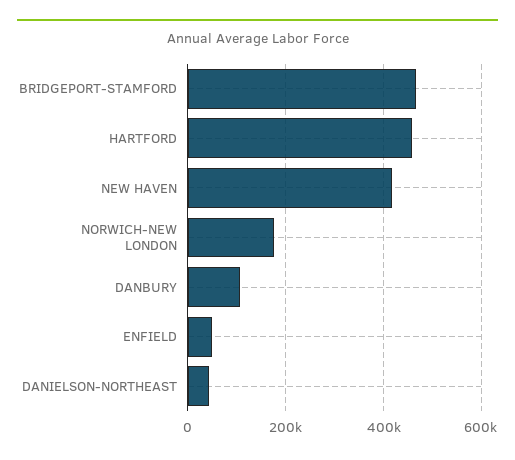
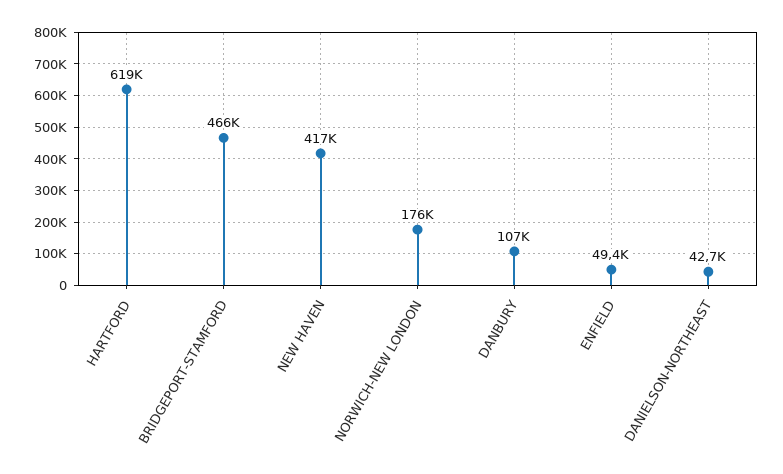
HARTFORD: 460000 -> 619000

